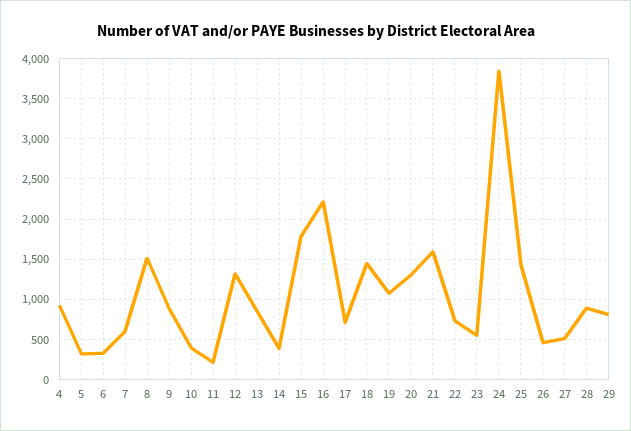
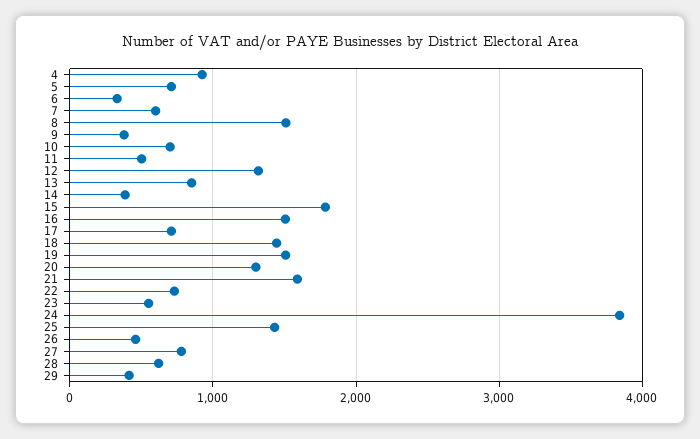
5: 300 -> 700
9: 900 -> 400
10: 400 -> 700
11: 200 -> 500
16: 2200 -> 1500
19: 1100 -> 1500
27: 500 -> 800
28: 900 -> 600
29: 800 -> 400

